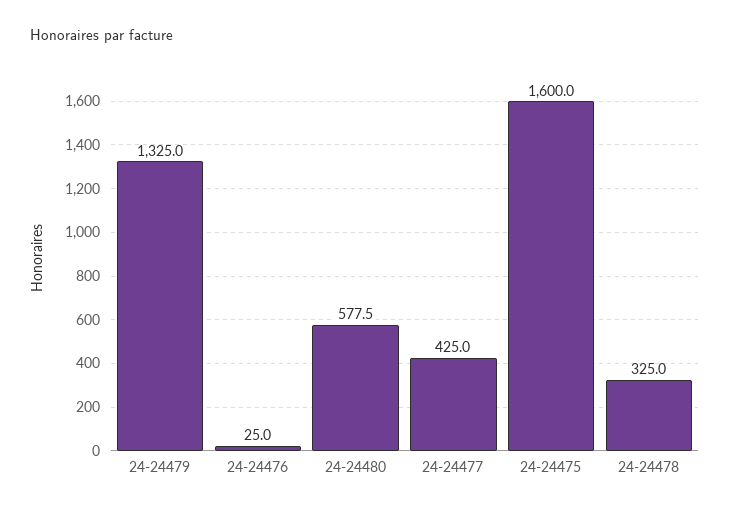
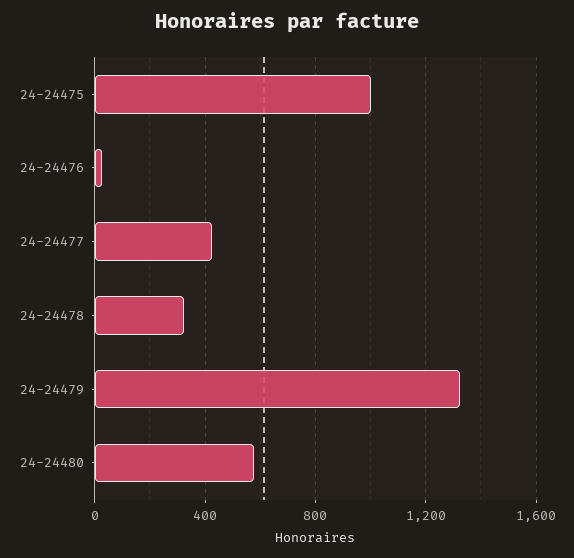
24-24475: 1600 -> 1000

